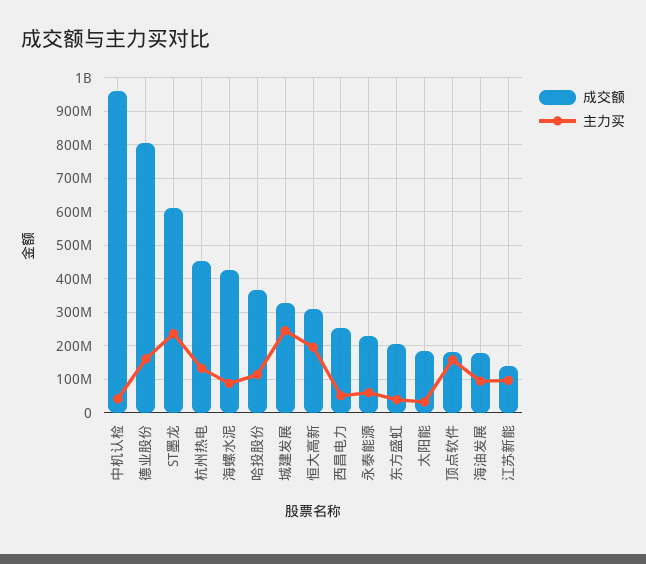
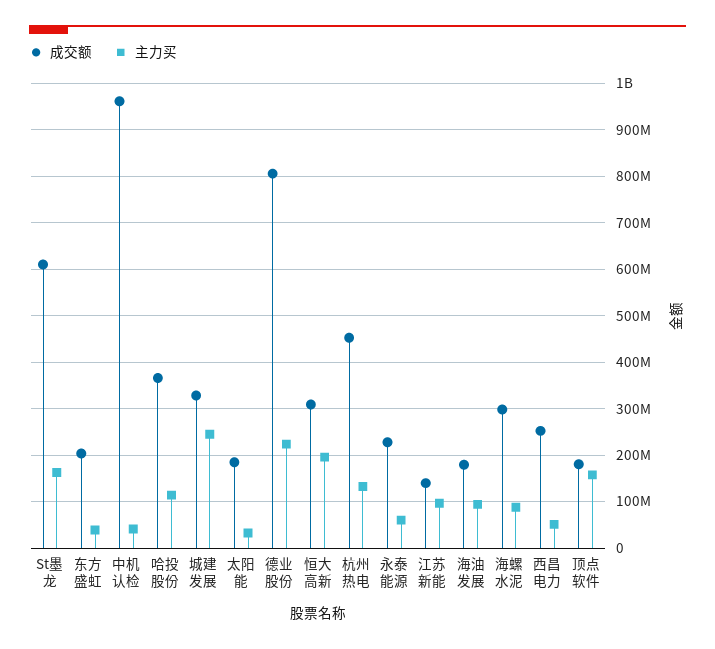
主力买, 德业股份: 160000000 -> 220000000
主力买, ST墨龙: 240000000 -> 160000000
成交额, 海螺水泥: 420000000 -> 300000000

